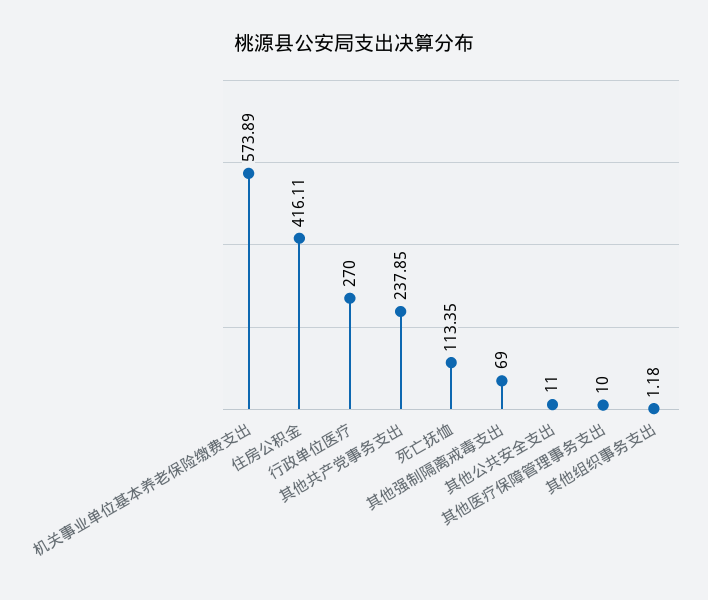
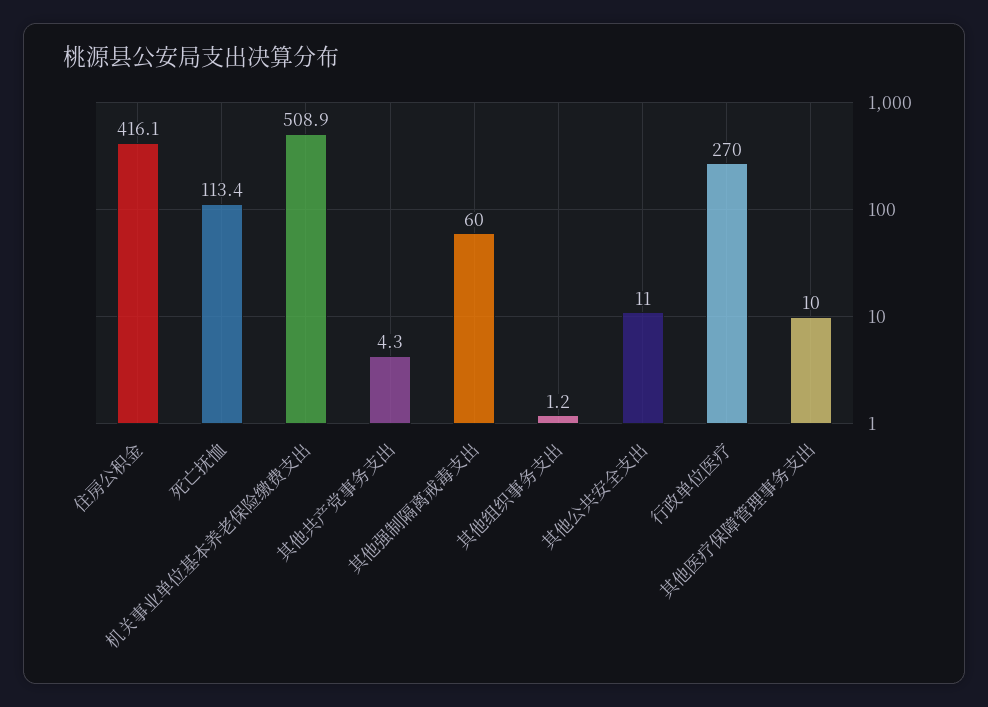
机关事业单位基本养老保险缴费支出: 573.89 -> 508.9
其他共产党事务支出: 237.85 -> 4.3
其他强制隔离戒毒支出: 69 -> 60

